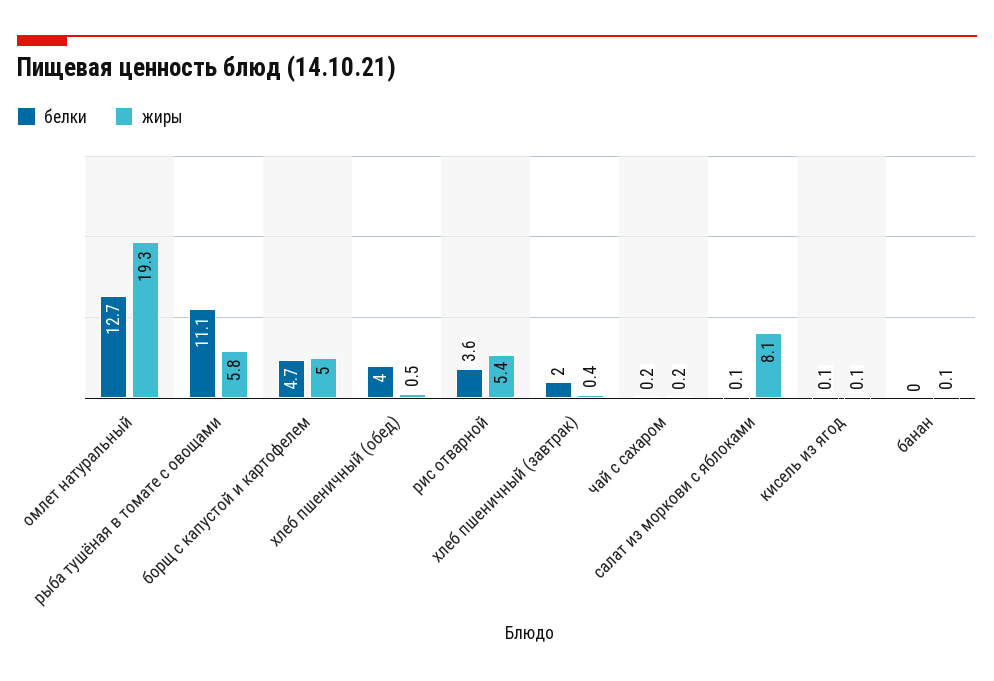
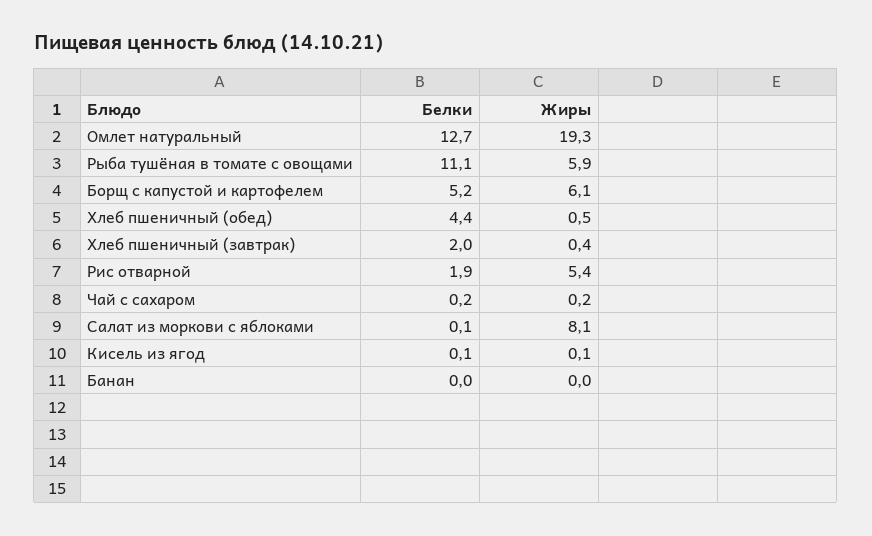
жиры, рыба тушёная в томате с овощами: 5.8 -> 5.9
белки, борщ с капустой и картофелем: 4.7 -> 5.2
жиры, борщ с капустой и картофелем: 5 -> 6.1
белки, хлеб пшеничный (обед): 4 -> 4.4
белки, рис отварной: 3.6 -> 1.9
жиры, банан: 0.1 -> 0

